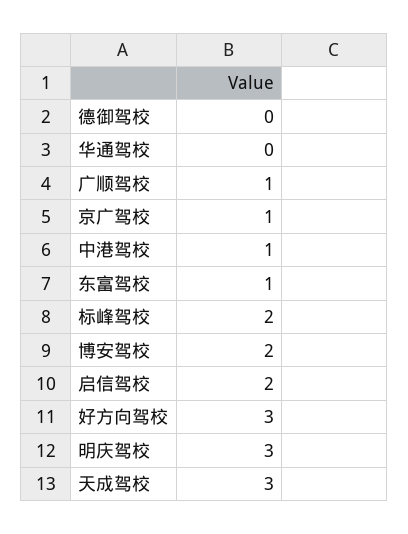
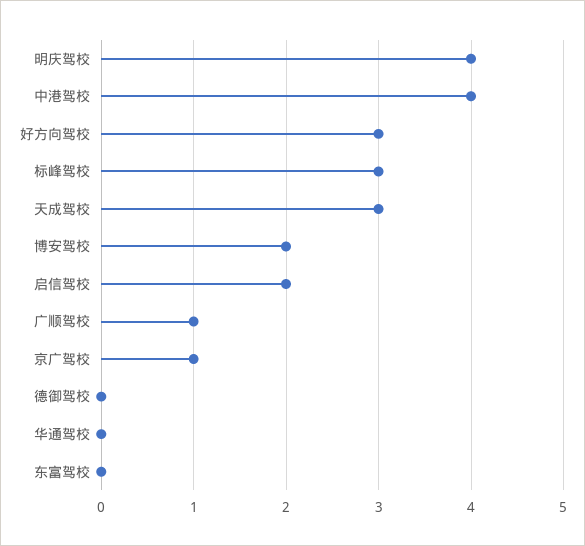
中港驾校: 1 -> 4
东富驾校: 1 -> 0
标峰驾校: 2 -> 3
明庆驾校: 3 -> 4

